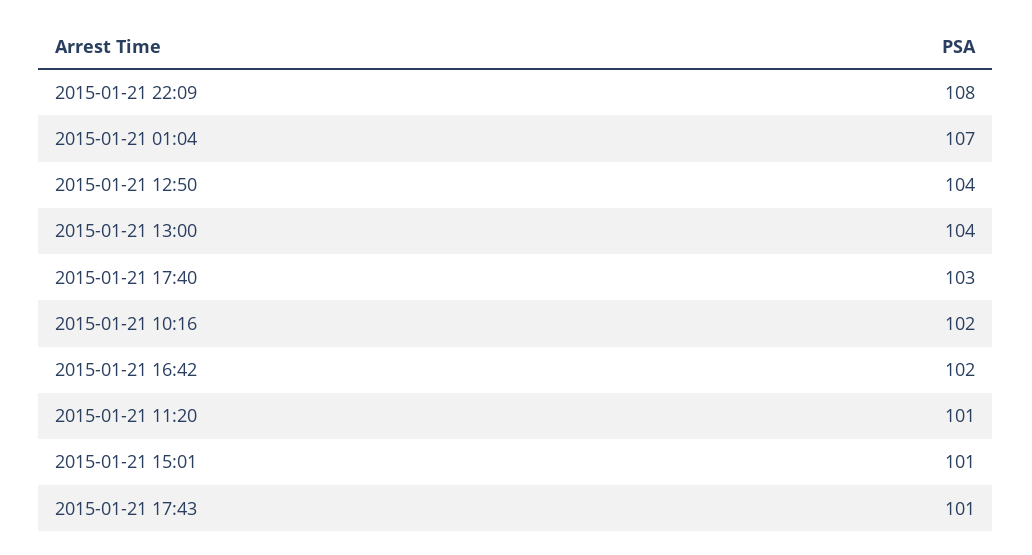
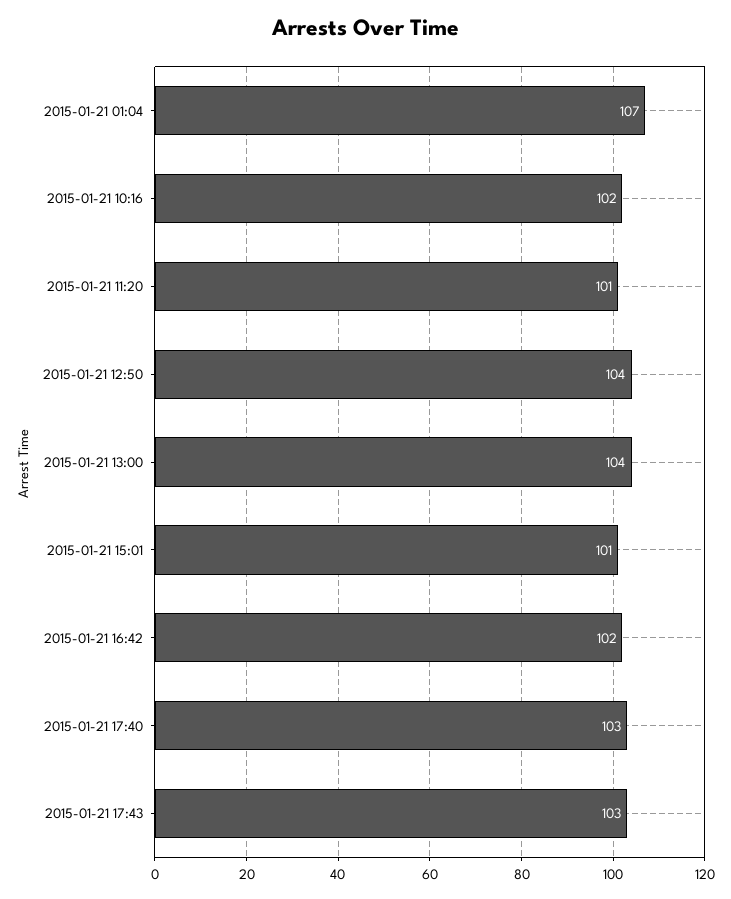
2015-01-21 22:09: 108 -> none
2015-01-21 17:43: 101 -> 103

